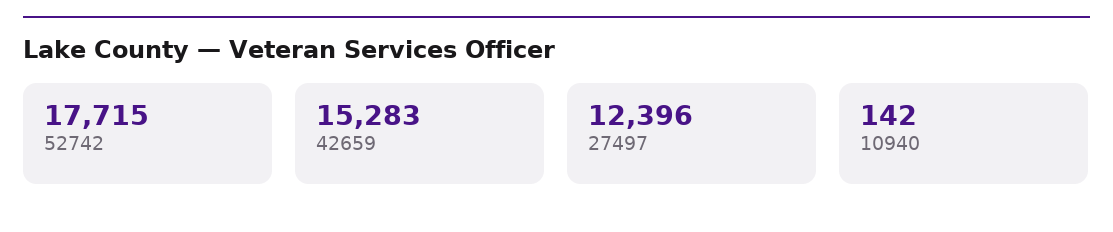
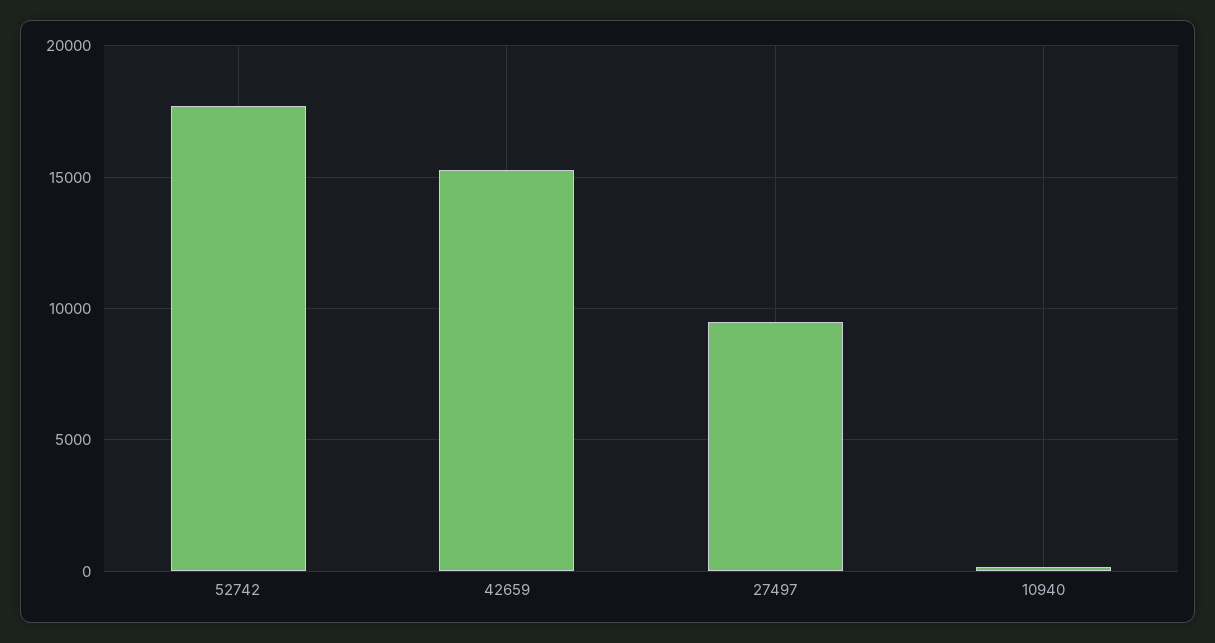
27497: 12396 -> 9500

